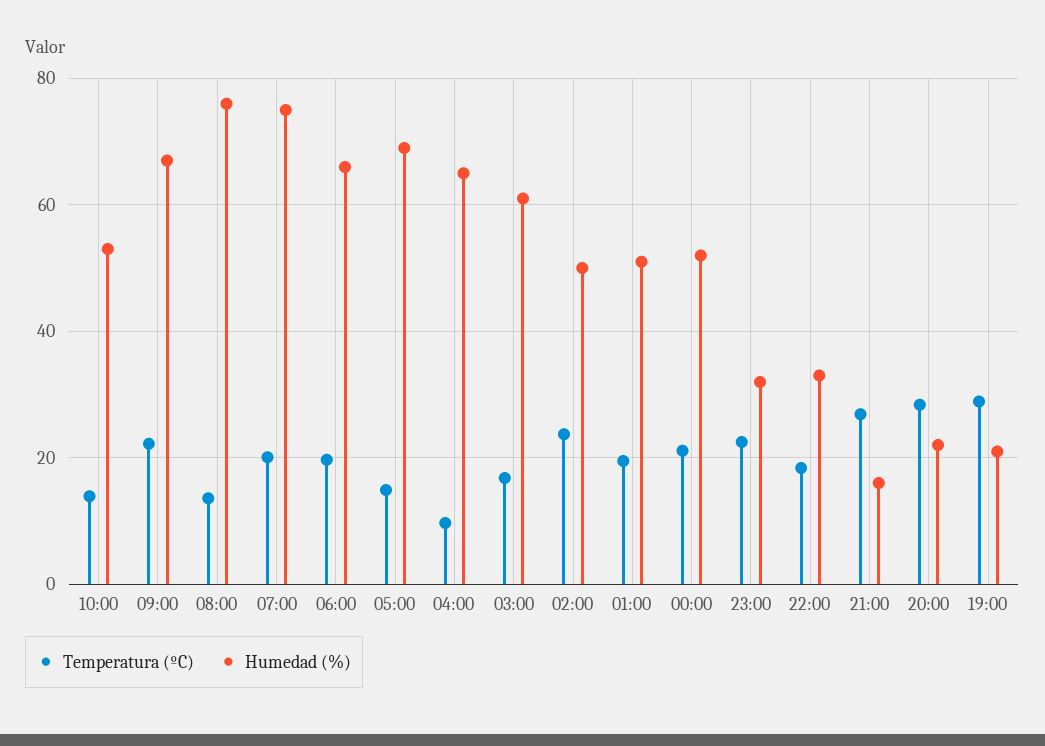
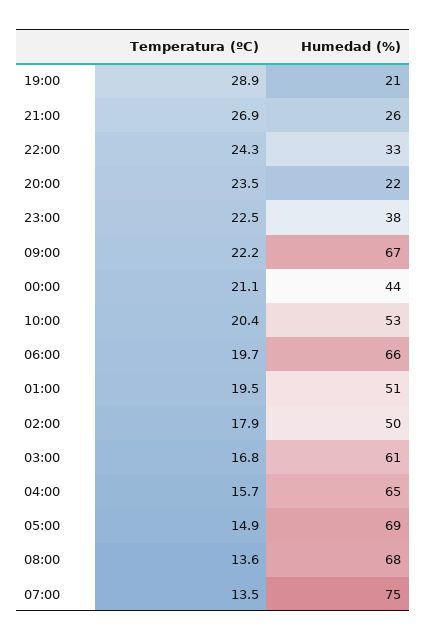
Temperatura (ºC), 10:00: 14 -> 20.4
Humedad (%), 08:00: 76 -> 68
Temperatura (ºC), 07:00: 20 -> 13.5
Temperatura (ºC), 04:00: 10 -> 15.7
Temperatura (ºC), 02:00: 24 -> 17.9
Humedad (%), 00:00: 52 -> 44
Humedad (%), 23:00: 32 -> 38
Temperatura (ºC), 22:00: 18 -> 24.3
Humedad (%), 21:00: 16 -> 26
Temperatura (ºC), 20:00: 28 -> 23.5

